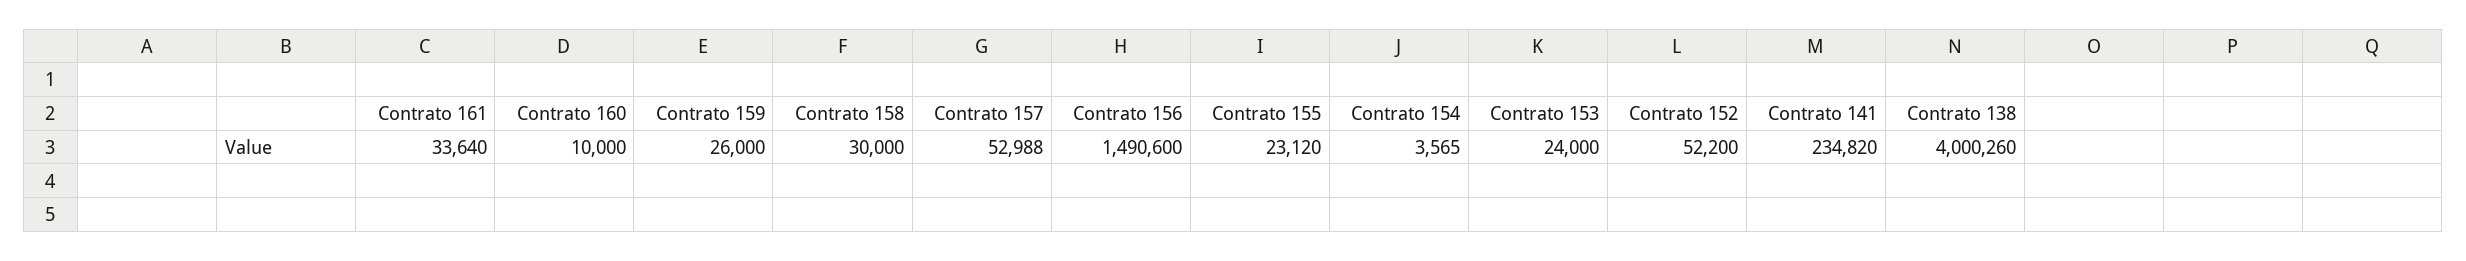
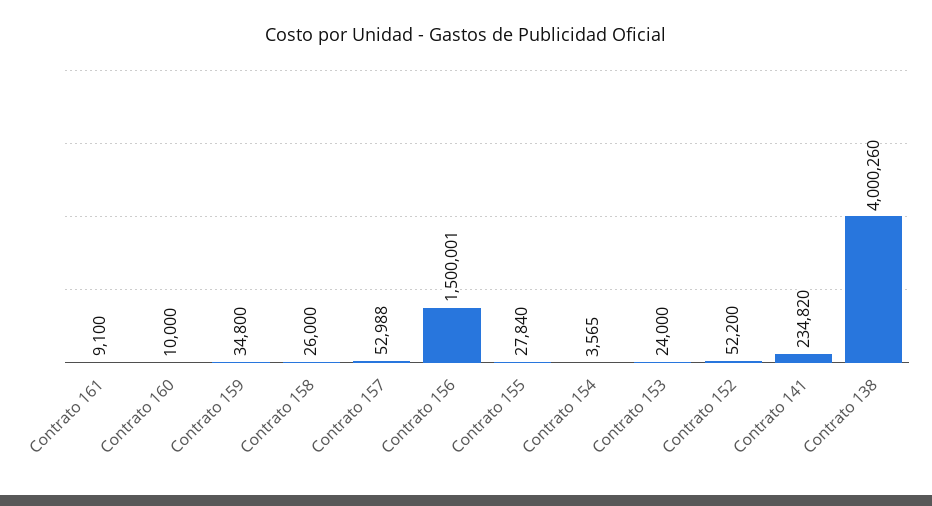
Contrato 161: 33640 -> 9100
Contrato 159: 26000 -> 34800
Contrato 158: 30000 -> 26000
Contrato 156: 1490600 -> 1500001
Contrato 155: 23120 -> 27840

